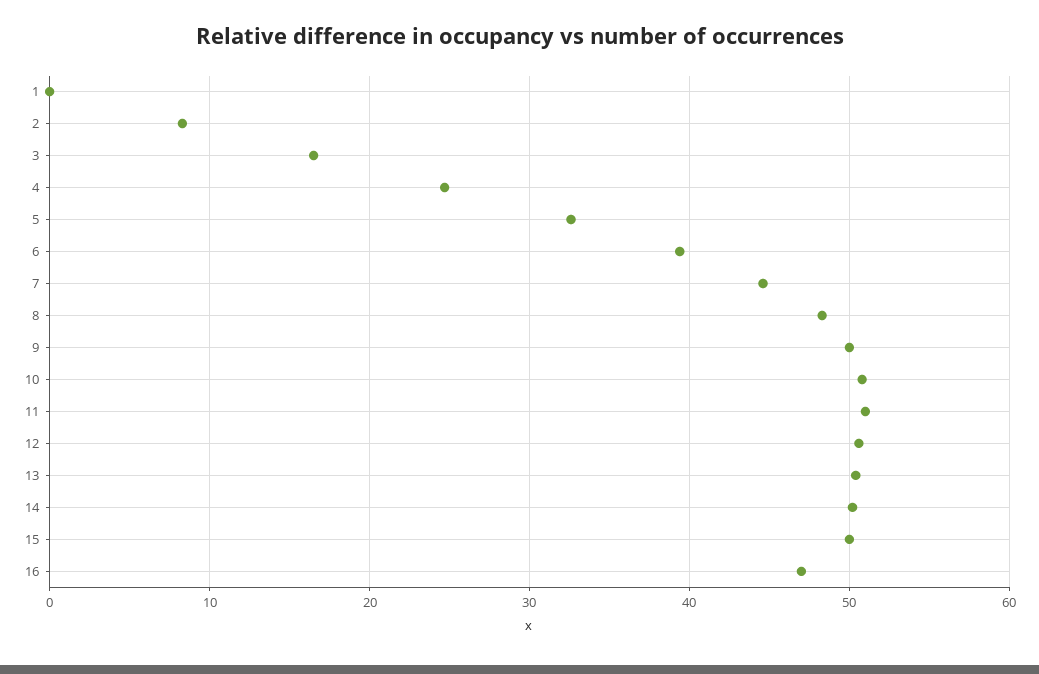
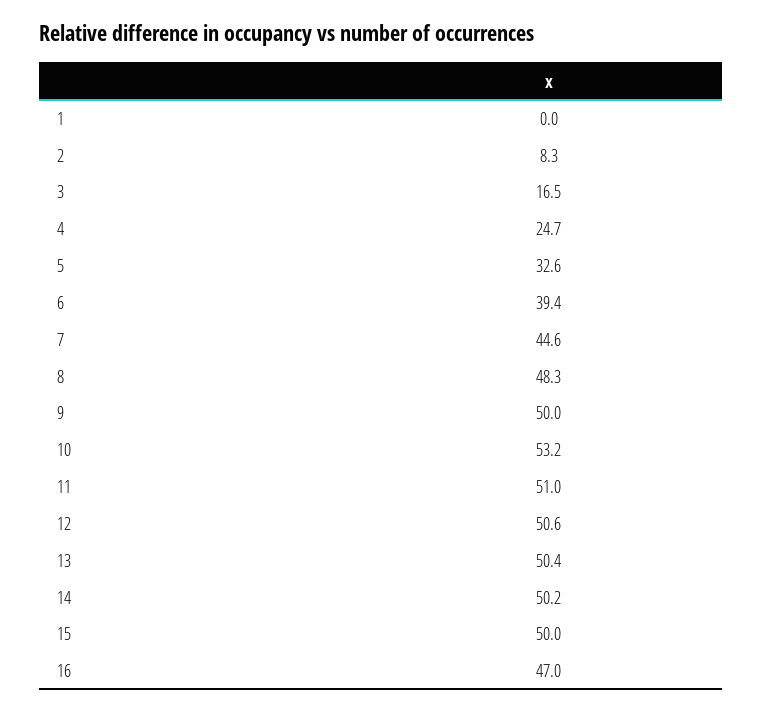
10: 51 -> 53.2

